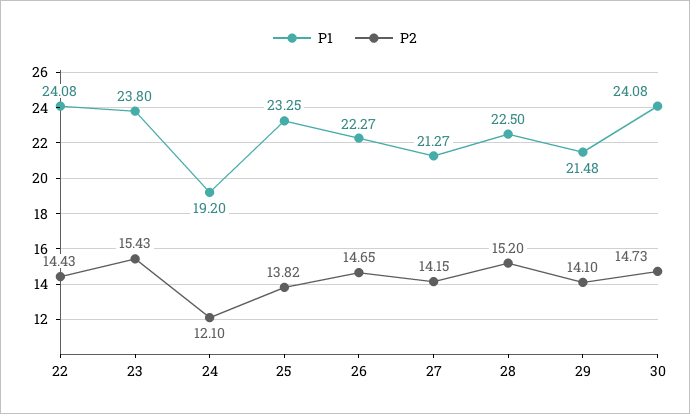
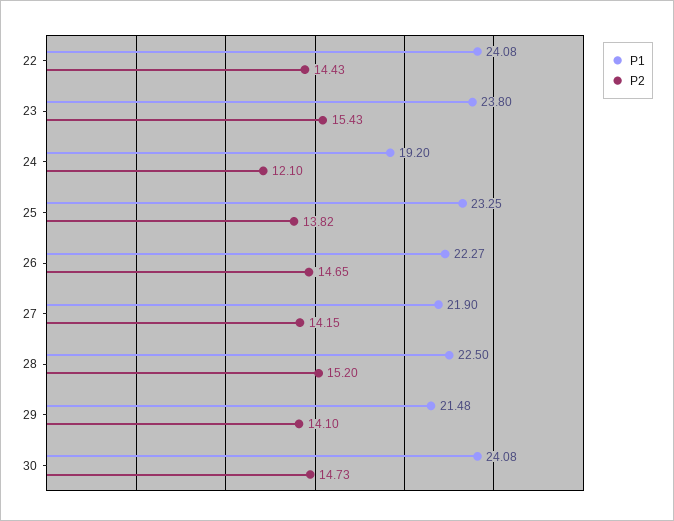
P1, 27: 21.27 -> 21.9

